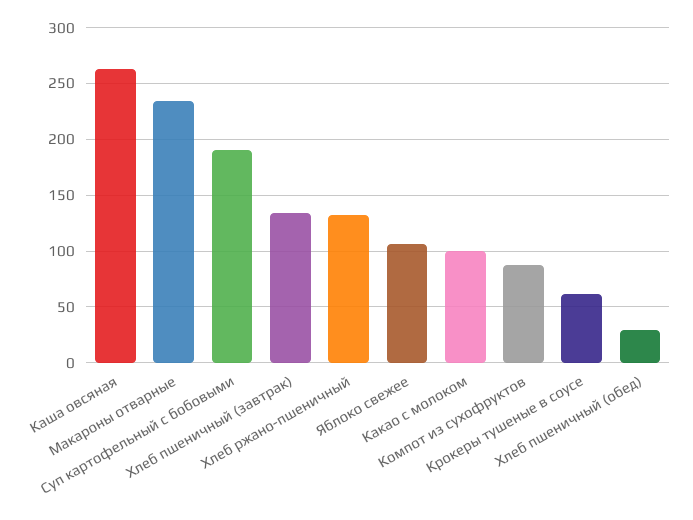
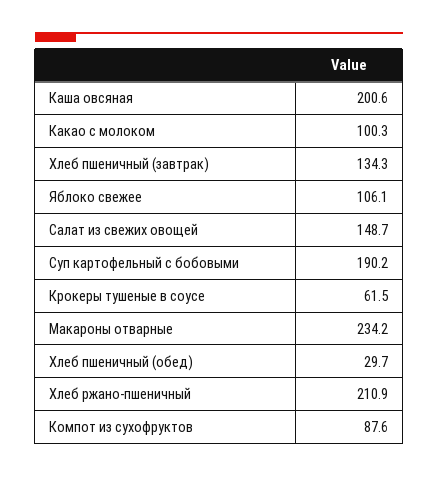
Каша овсяная: 260 -> 200.6
Хлеб ржано-пшеничный: 130 -> 210.9
Салат из свежих овощей: none -> 148.7

